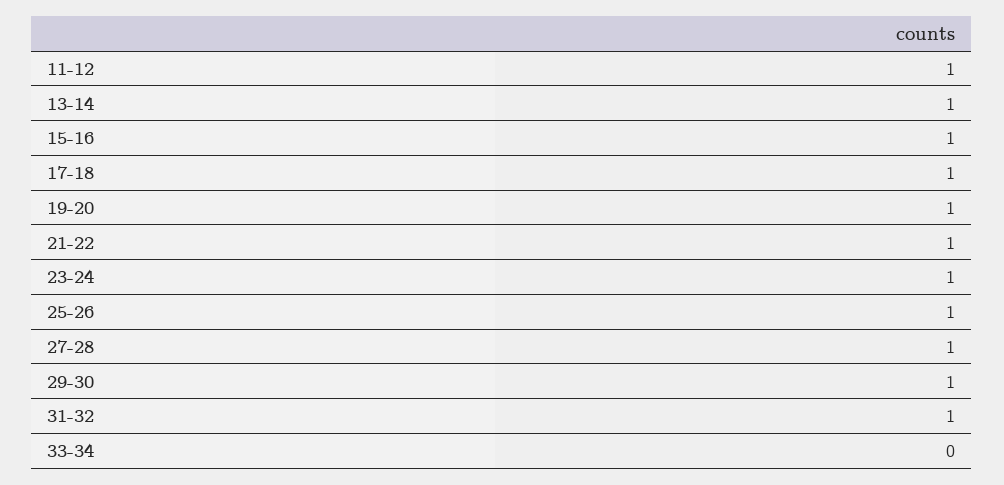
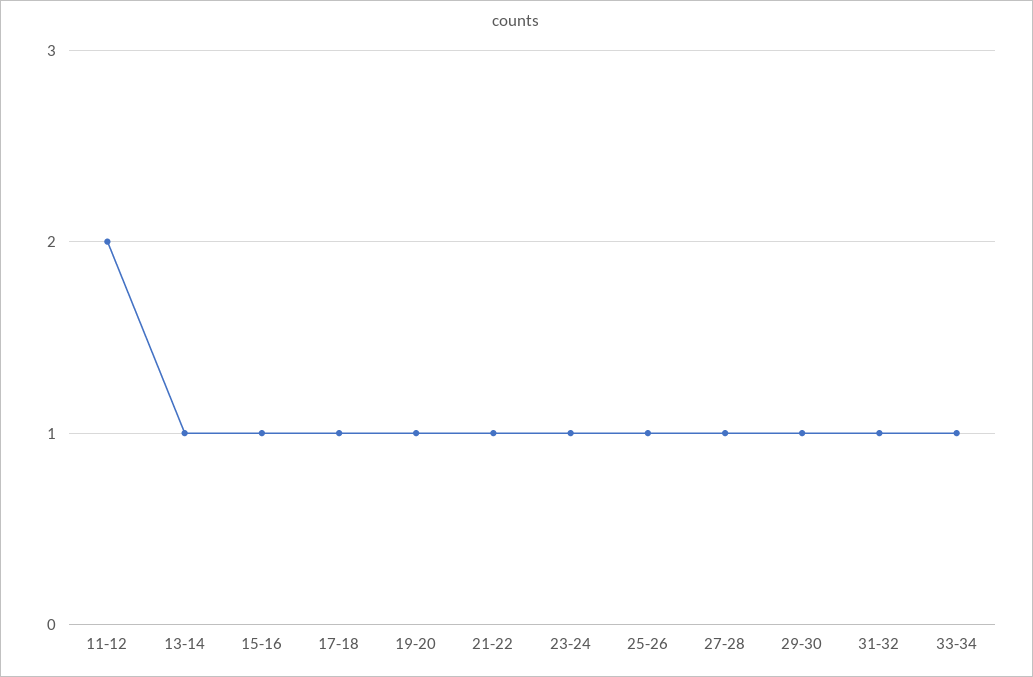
11-12: 1 -> 2
33-34: 0 -> 1

